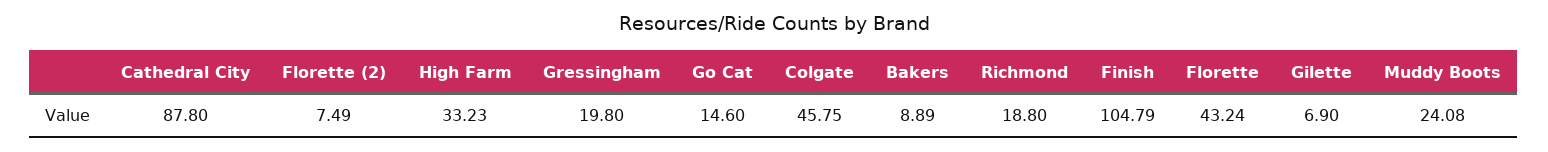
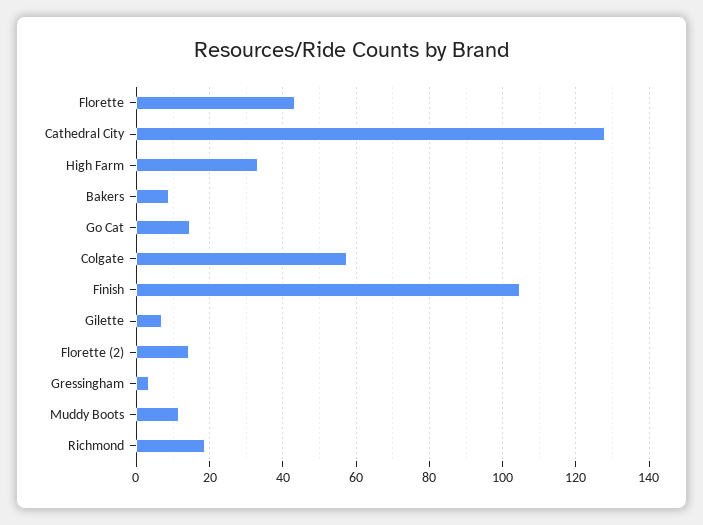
Cathedral City: 87.8 -> 128
Florette (2): 7.49 -> 14
Gressingham: 19.8 -> 4
Colgate: 45.75 -> 58
Muddy Boots: 24.08 -> 12

